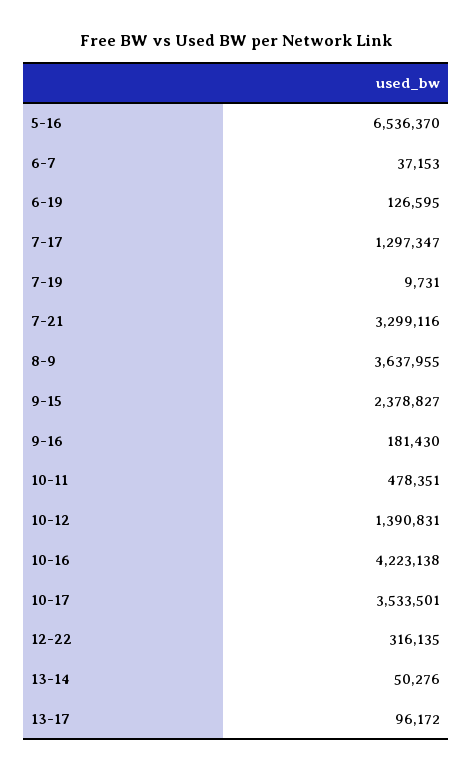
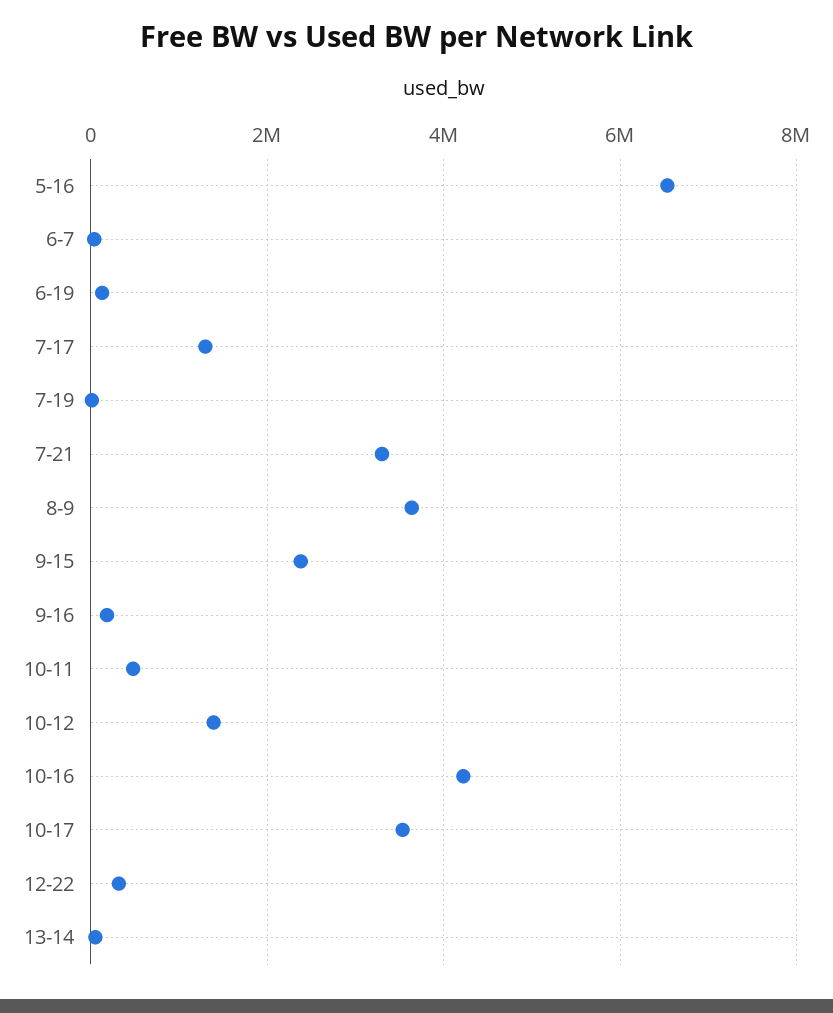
13-17: 96172 -> none

